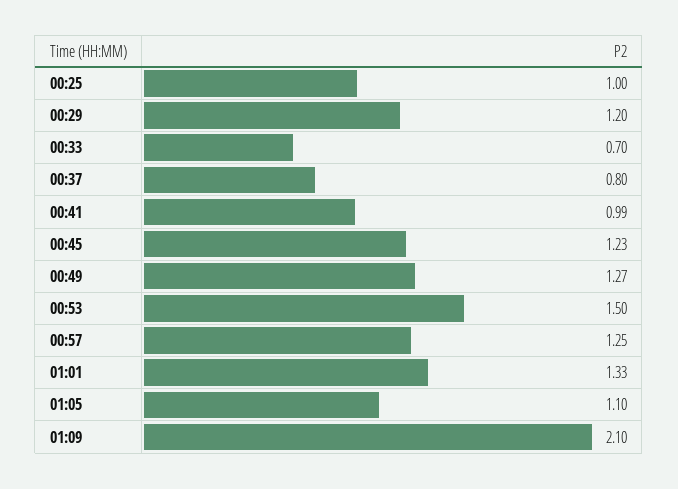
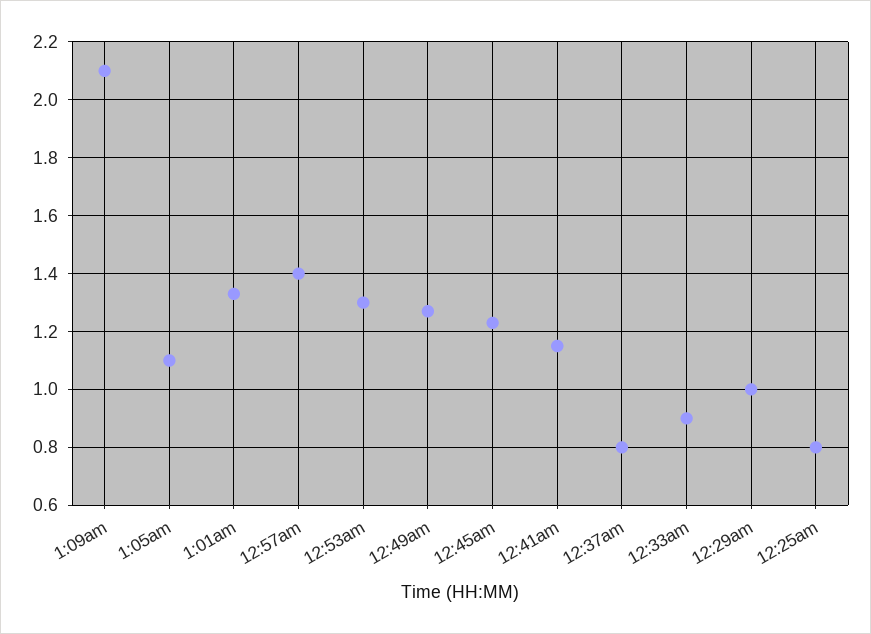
00:25: 1 -> 0.8
00:29: 1.2 -> 1
00:33: 0.7 -> 0.9
00:41: 0.99 -> 1.15
00:53: 1.5 -> 1.3
00:57: 1.25 -> 1.4

